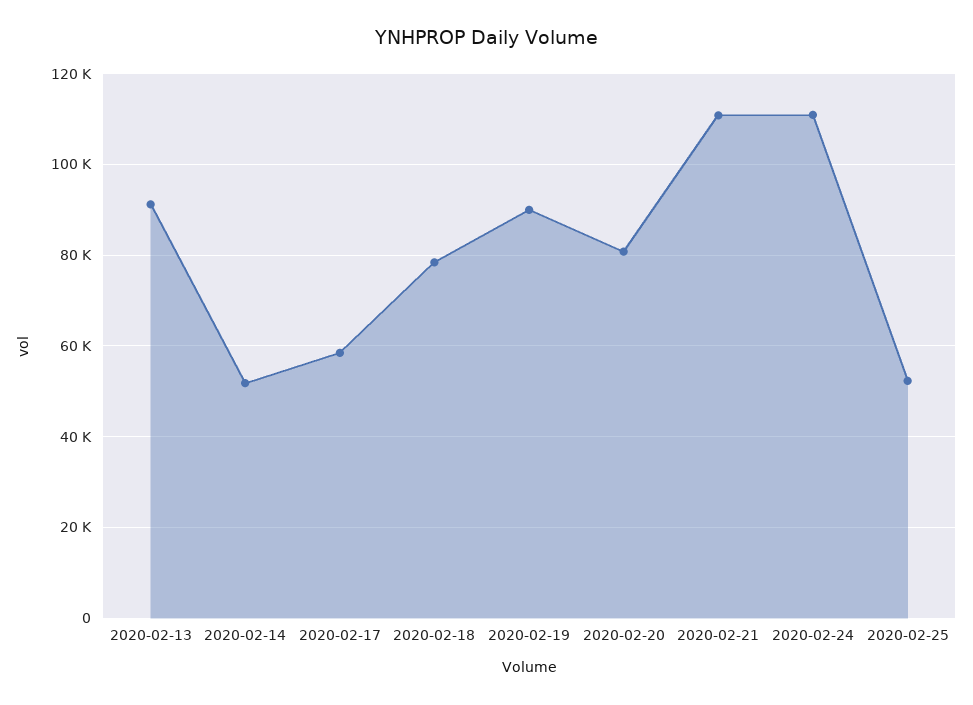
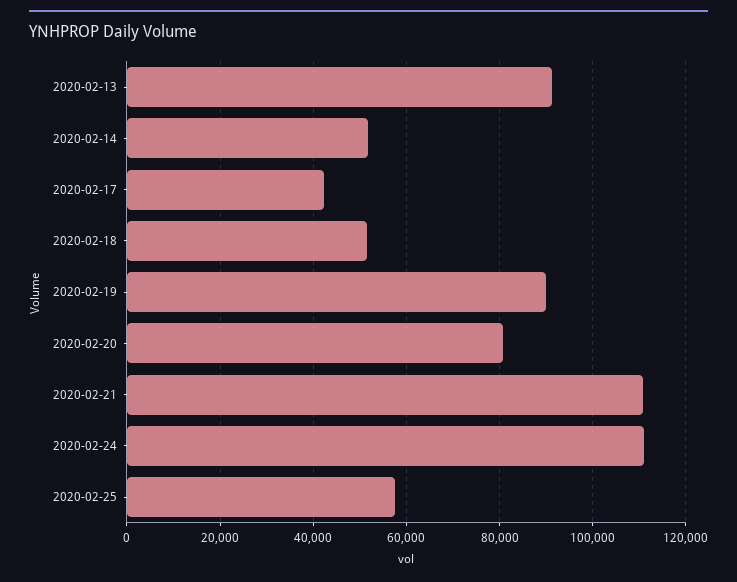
2020-02-17: 58000 -> 42000
2020-02-18: 78000 -> 52000
2020-02-25: 52000 -> 58000

